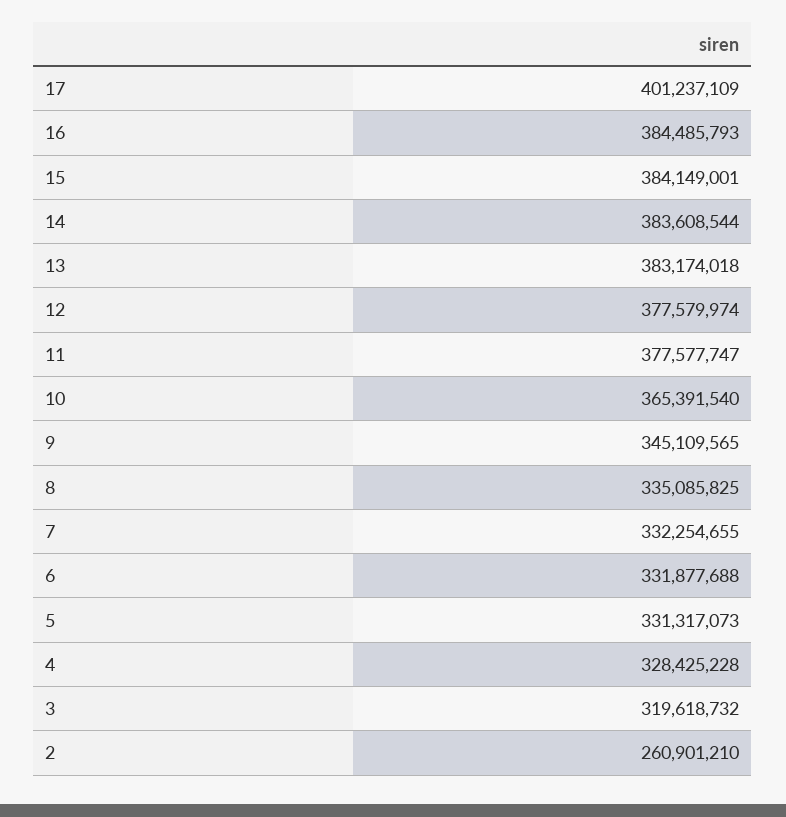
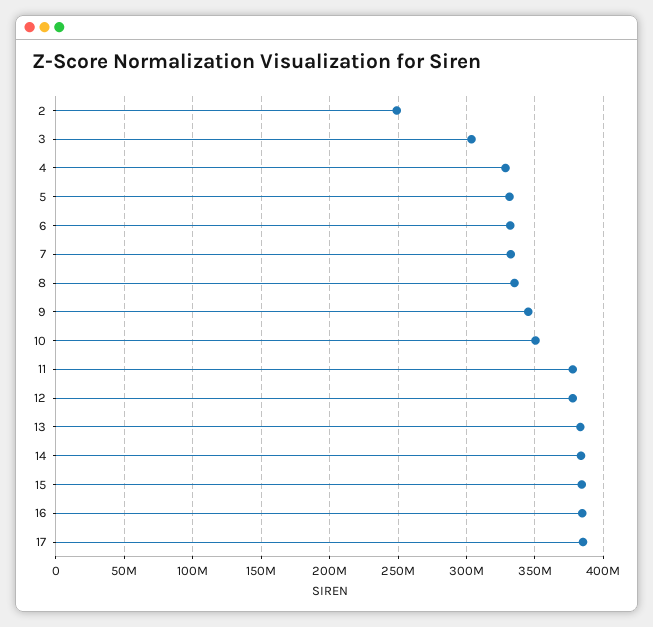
17: 401237109 -> 385000000
10: 365391540 -> 350000000
3: 319618732 -> 305000000
2: 260901210 -> 250000000

